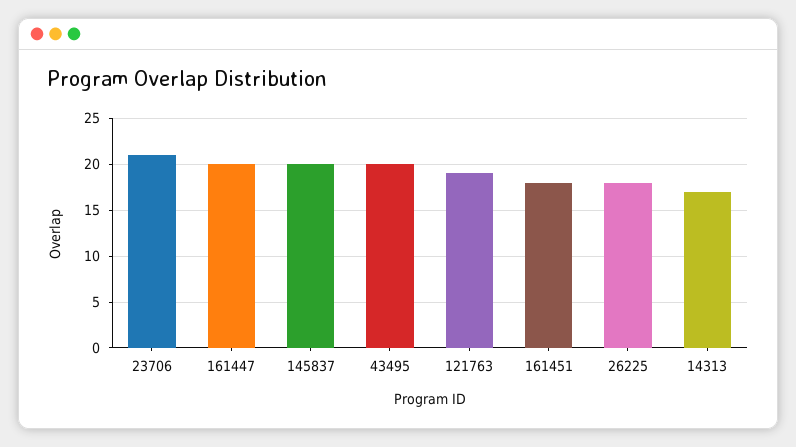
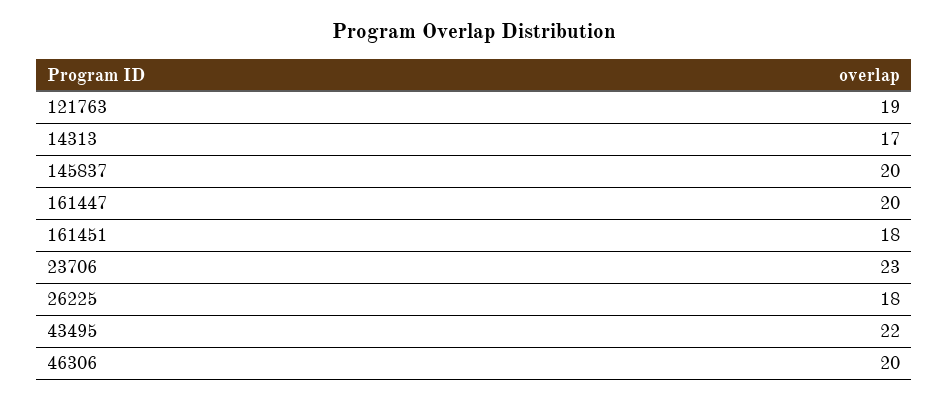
23706: 21 -> 23
43495: 20 -> 22
46306: none -> 20

